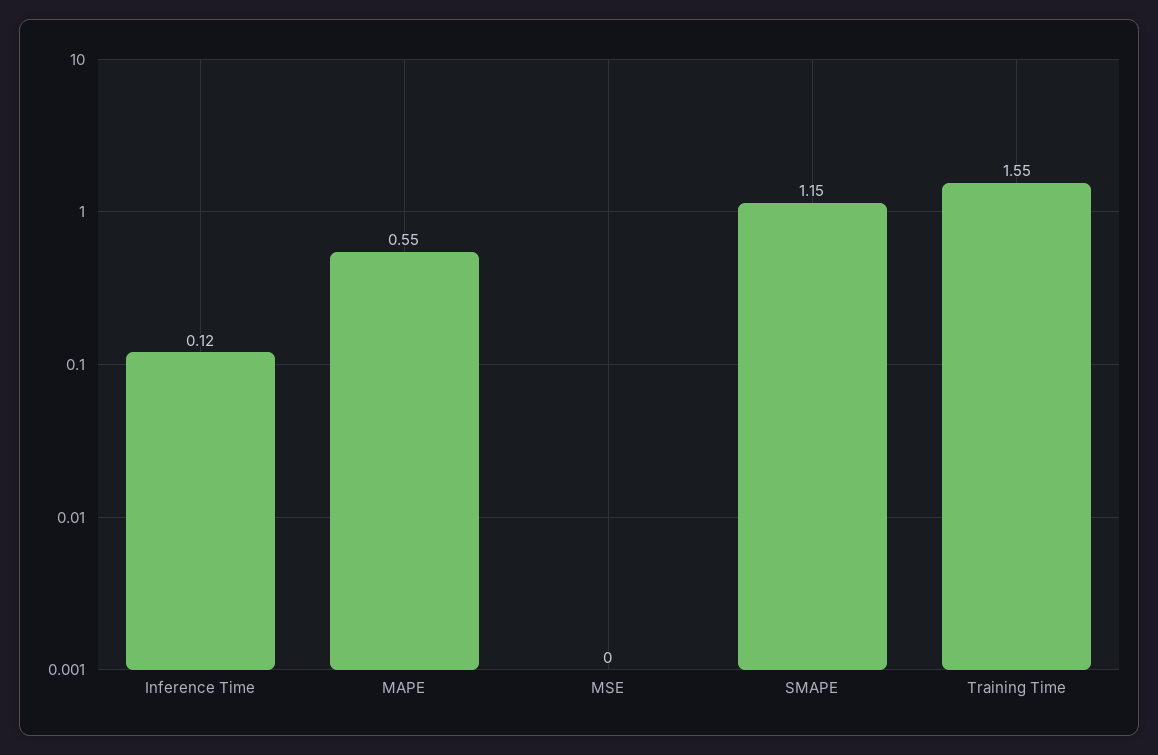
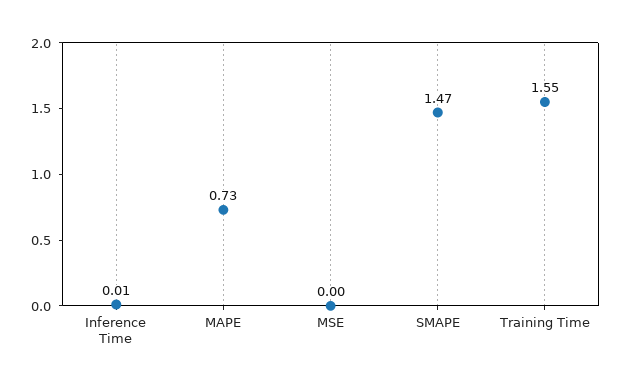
Inference Time: 0.12 -> 0.01
MAPE: 0.55 -> 0.73
SMAPE: 1.15 -> 1.47

